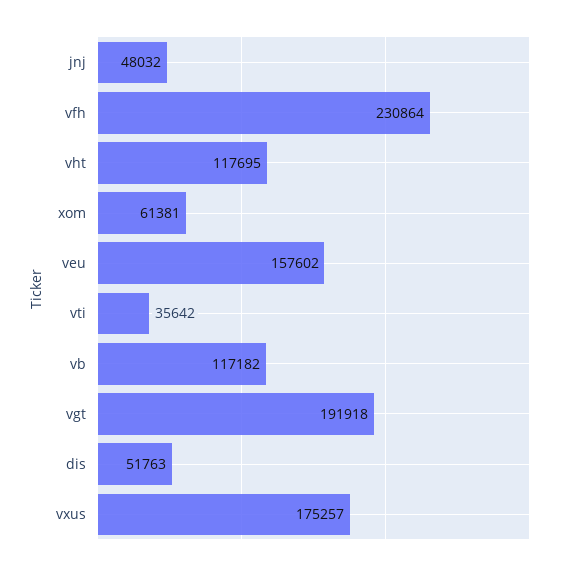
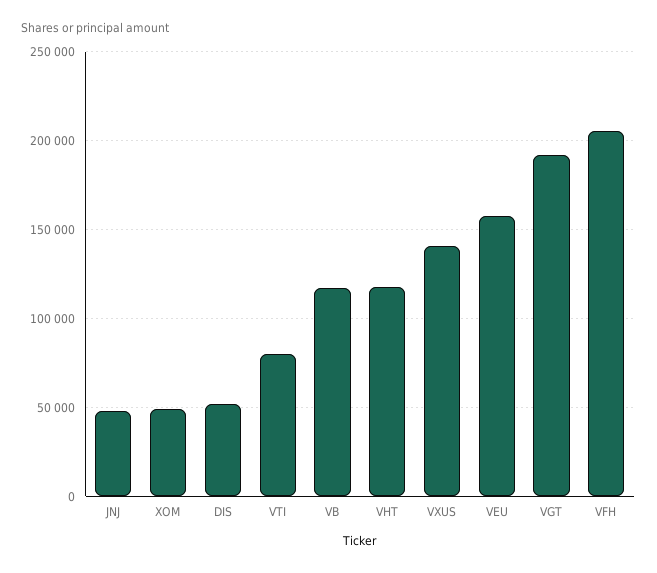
vfh: 230864 -> 205000
xom: 61381 -> 50000
vti: 35642 -> 80000
vxus: 175257 -> 140000

